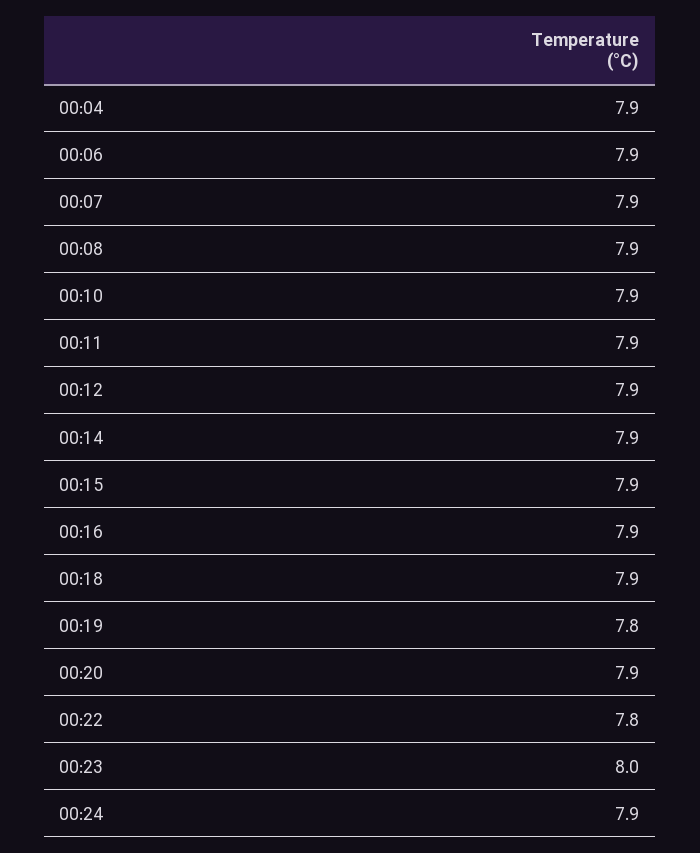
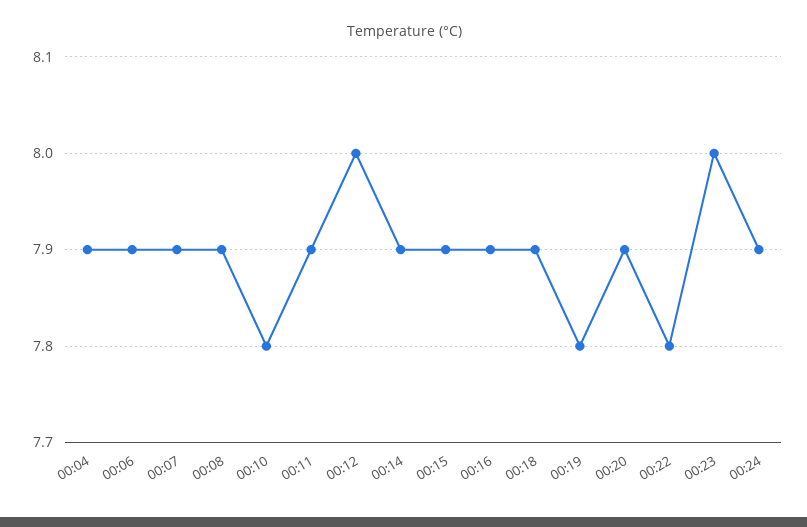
00:10: 7.9 -> 7.8
00:12: 7.9 -> 8

